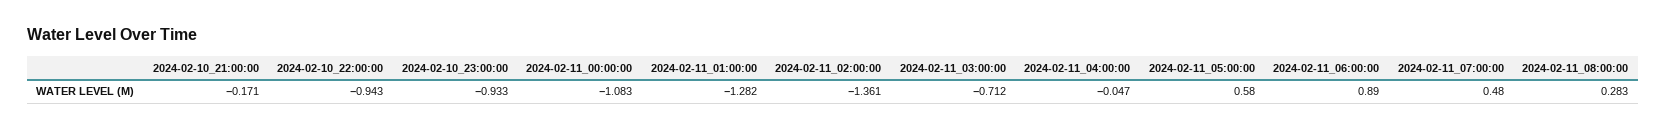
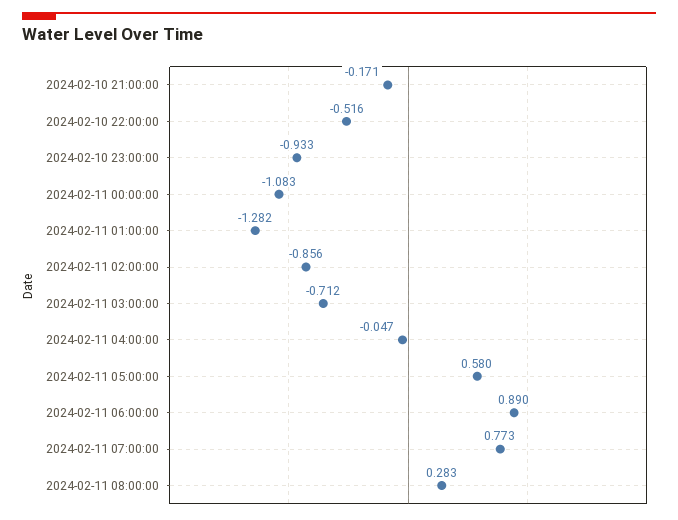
2024-02-10_22:00:00: -0.943 -> -0.516
2024-02-11_02:00:00: -1.361 -> -0.856
2024-02-11_07:00:00: 0.48 -> 0.773

